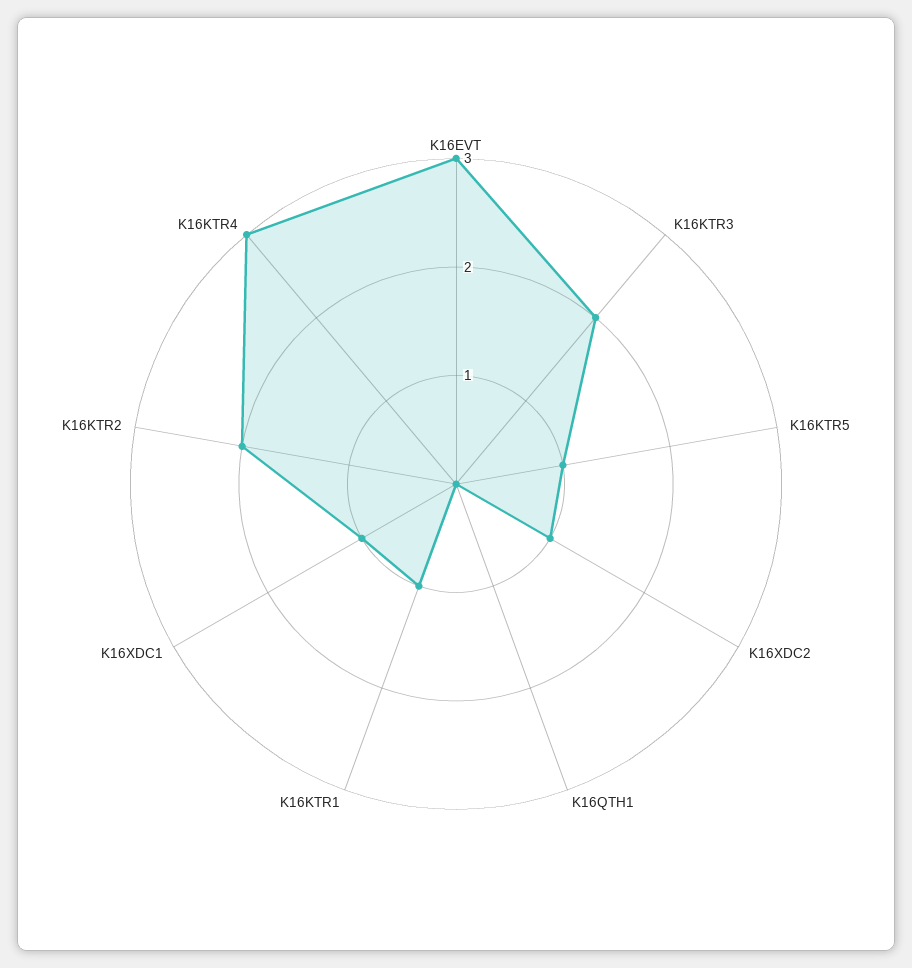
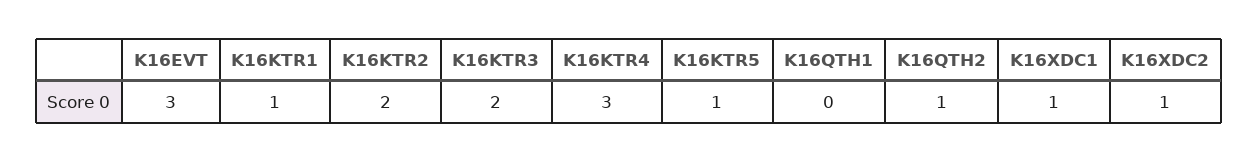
K16QTH2: none -> 1

